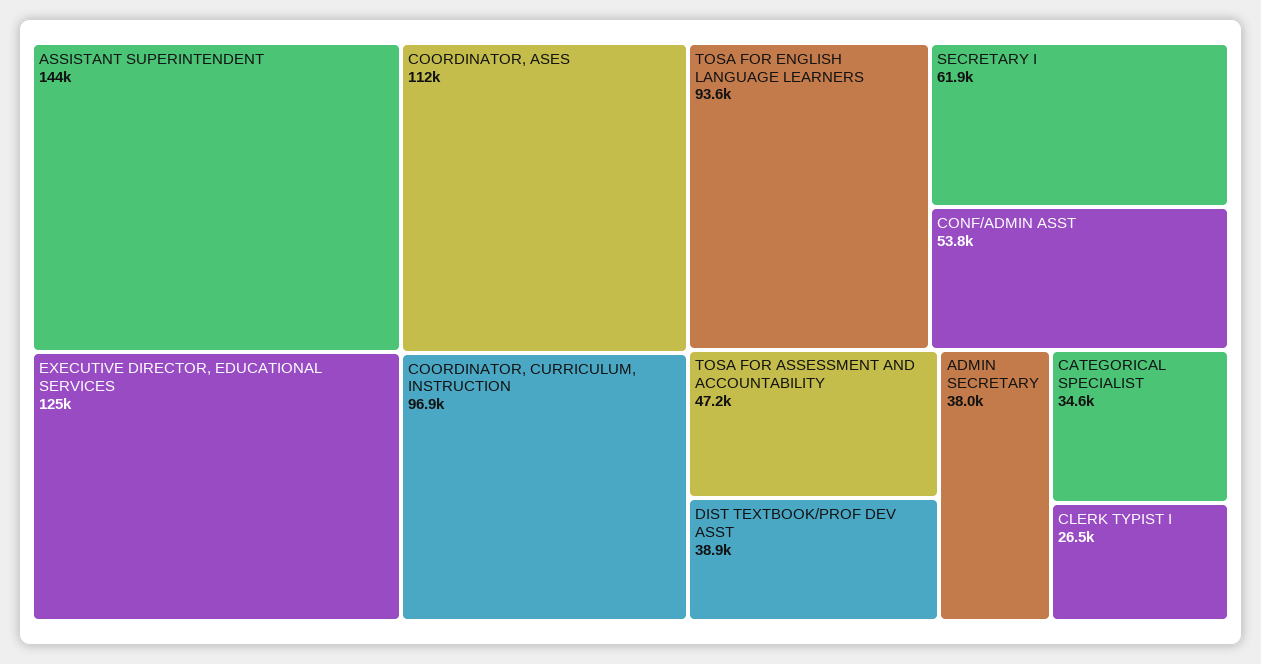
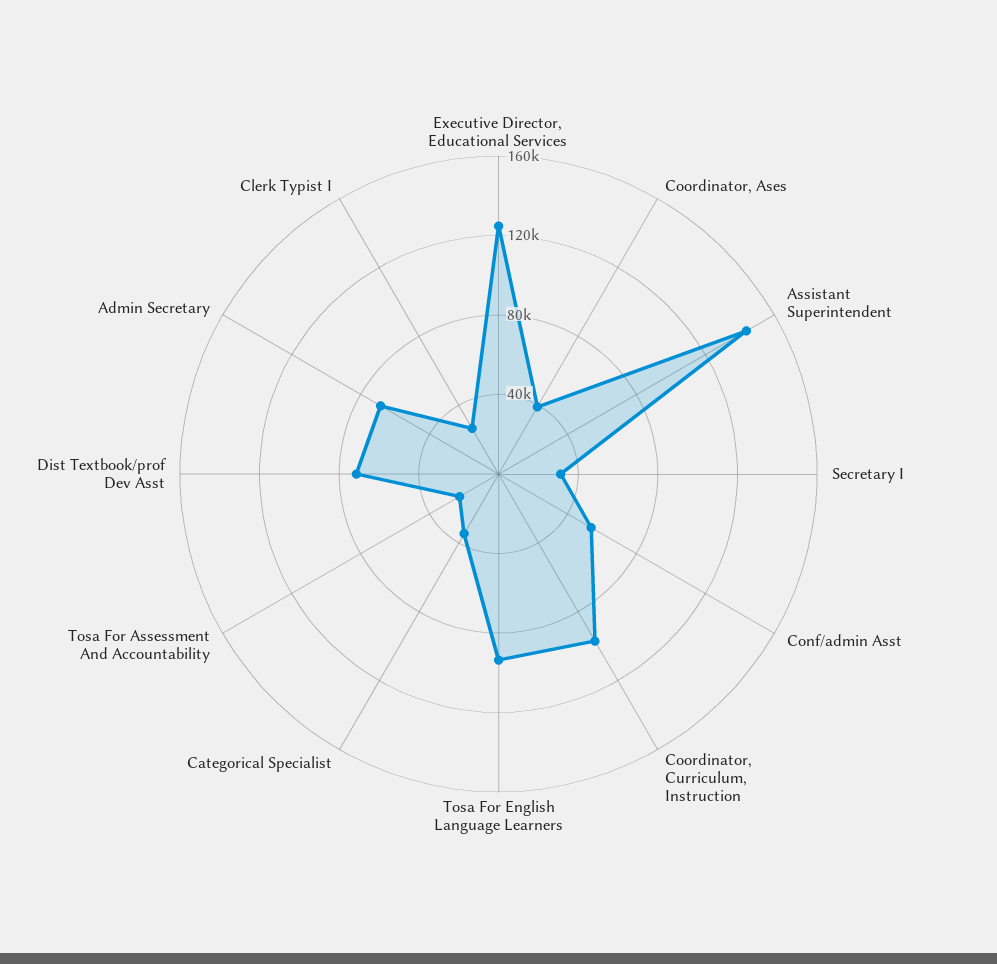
COORDINATOR, ASES: 112000 -> 40000
SECRETARY I: 61900 -> 30000
TOSA FOR ASSESSMENT AND ACCOUNTABILITY: 47200 -> 20000
DIST TEXTBOOK/PROF DEV ASST: 38900 -> 70000
ADMIN SECRETARY: 38000 -> 70000

